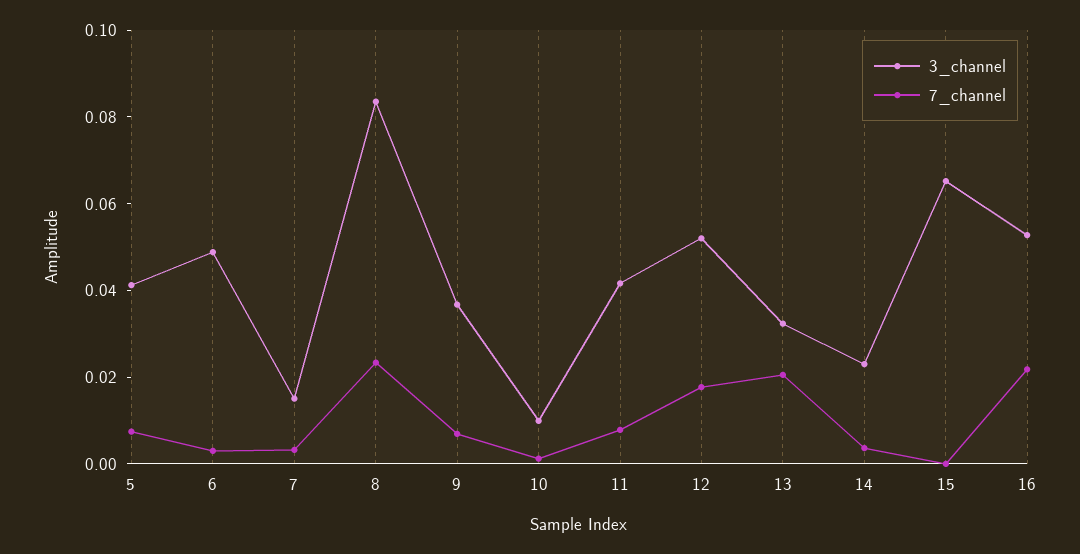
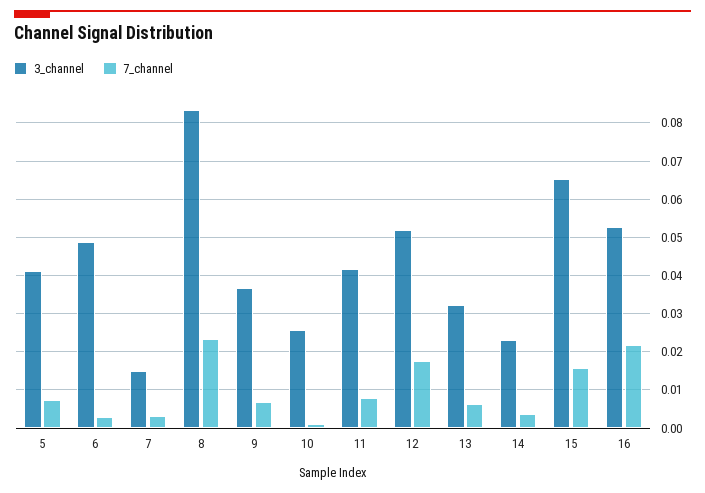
3_channel, 10: 0.01 -> 0.026
7_channel, 13: 0.02 -> 0.006
7_channel, 15: 0 -> 0.016

